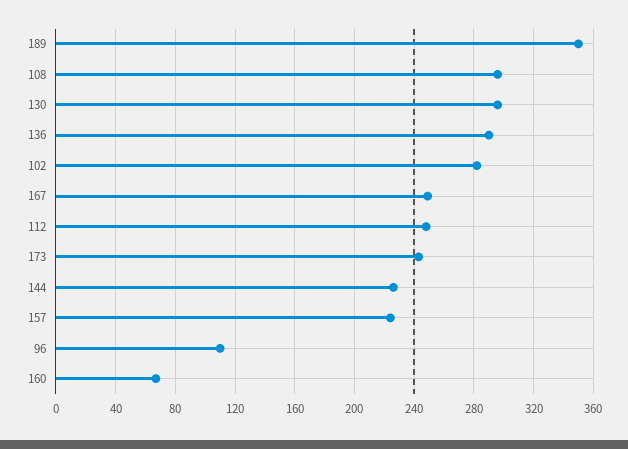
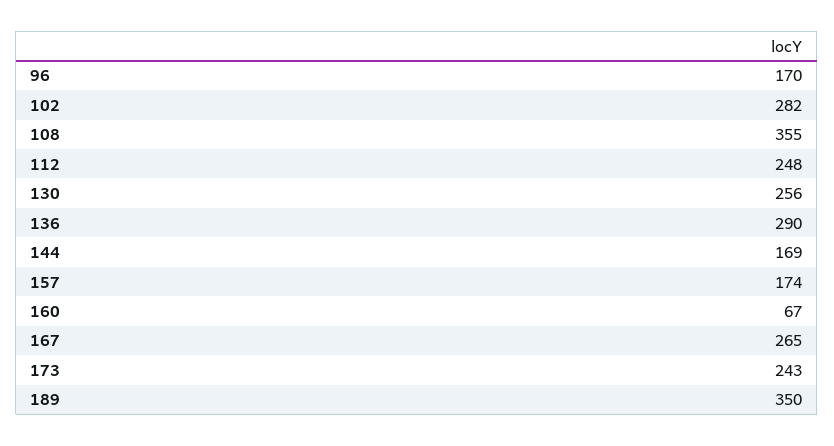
108: 295 -> 355
130: 295 -> 256
167: 250 -> 265
144: 225 -> 169
157: 225 -> 174
96: 110 -> 170

